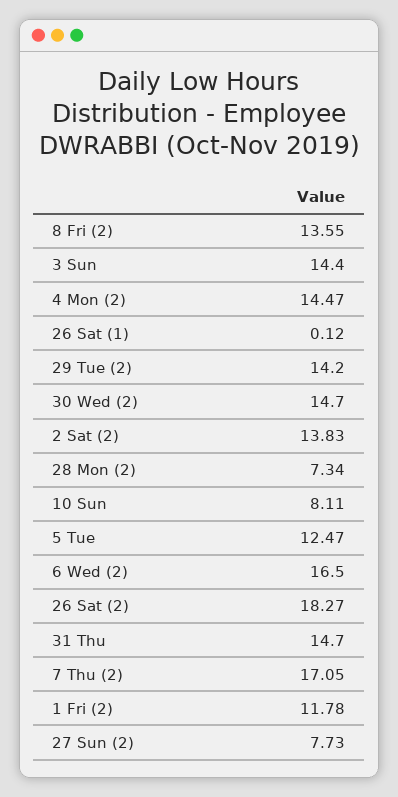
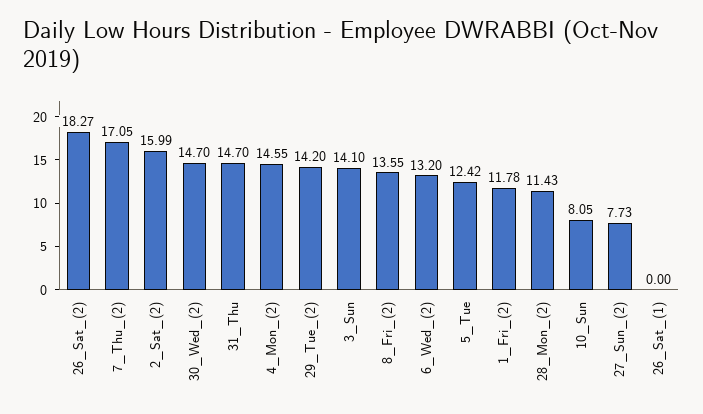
3 Sun: 14.4 -> 14.1
4 Mon (2): 14.47 -> 14.55
26 Sat (1): 0.12 -> 0
2 Sat (2): 13.83 -> 15.99
28 Mon (2): 7.34 -> 11.43
10 Sun: 8.11 -> 8.05
5 Tue: 12.47 -> 12.42
6 Wed (2): 16.5 -> 13.2

